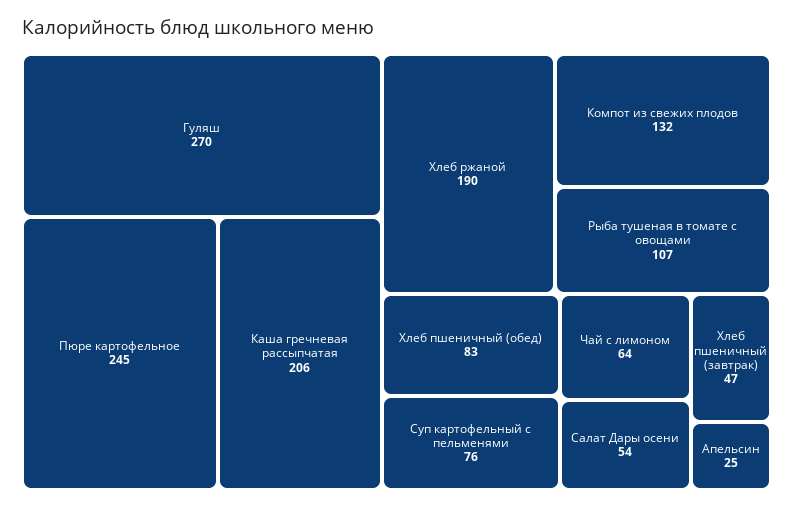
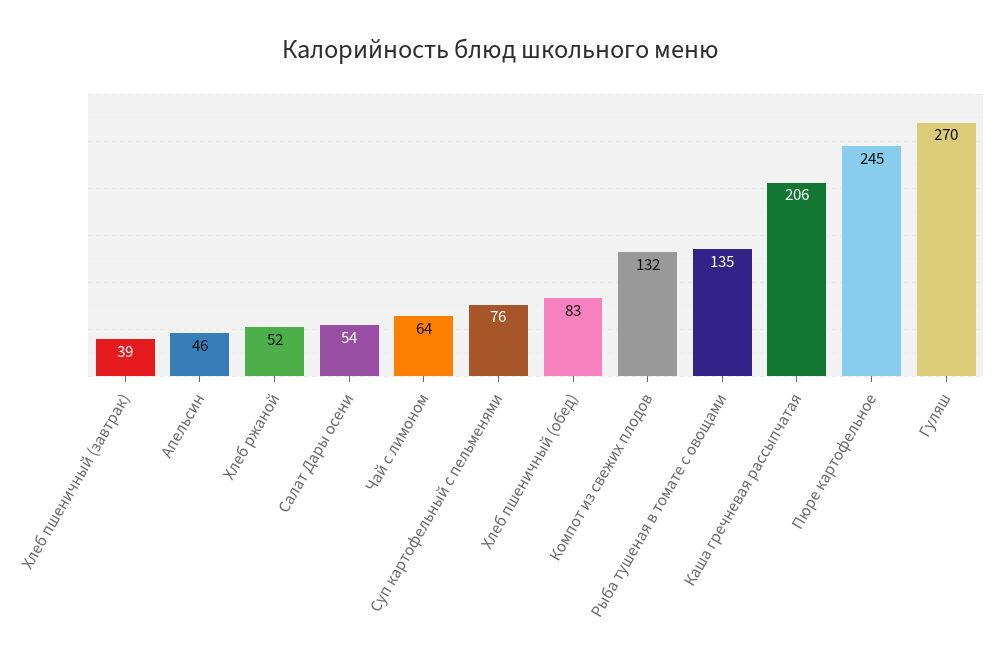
Хлеб ржаной: 190 -> 52
Рыба тушеная в томате с овощами: 107 -> 135
Хлеб пшеничный (завтрак): 47 -> 39
Апельсин: 25 -> 46

